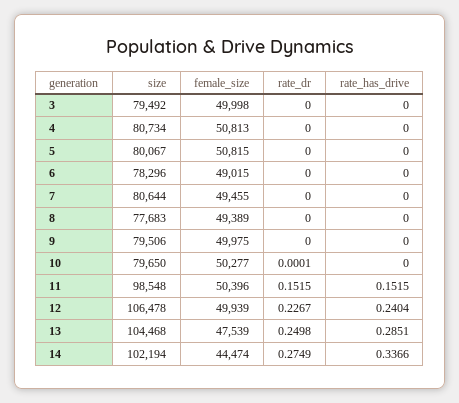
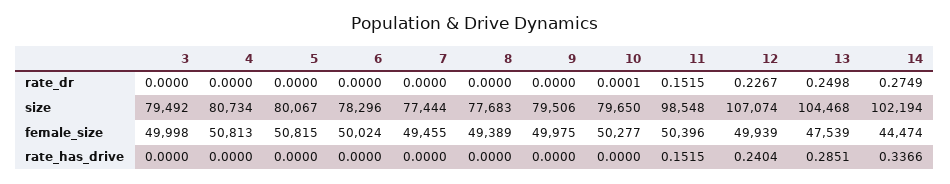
female_size, 6: 49015 -> 50024
size, 7: 80644 -> 77444
size, 12: 106478 -> 107074

